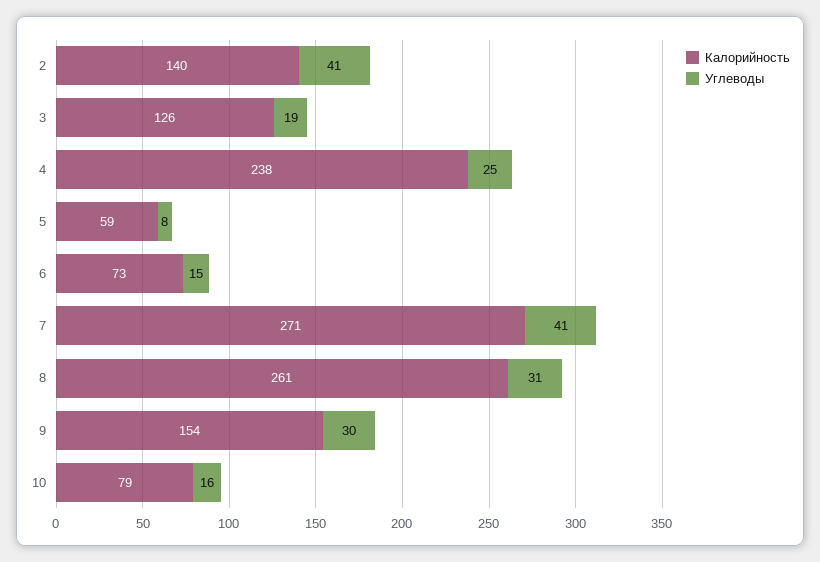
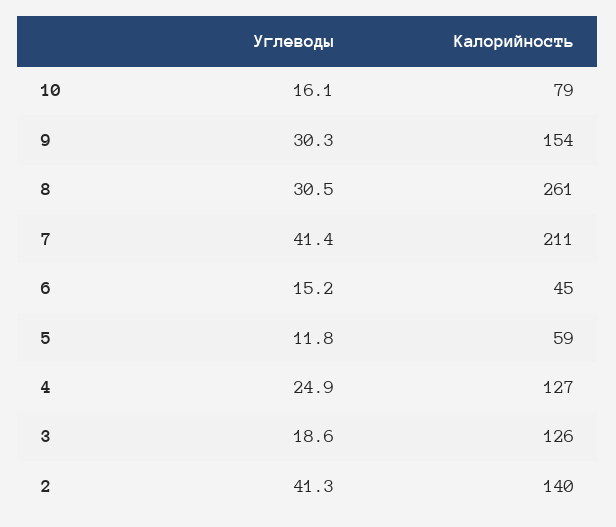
Калорийность, 4: 238 -> 127
Углеводы, 5: 8 -> 11.8
Калорийность, 6: 73 -> 45
Калорийность, 7: 271 -> 211

